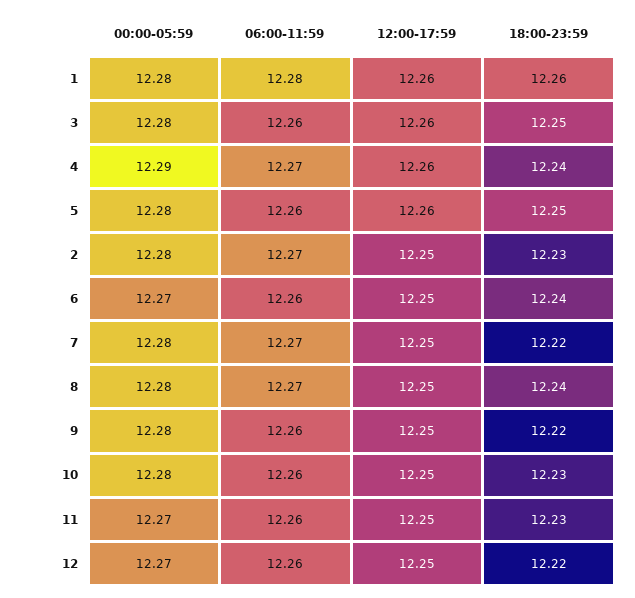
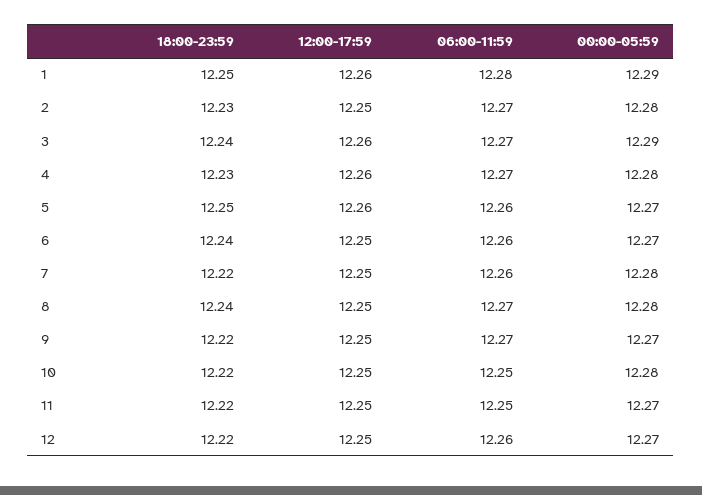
00:00-05:59, 1: 12.28 -> 12.29
18:00-23:59, 1: 12.26 -> 12.25
00:00-05:59, 3: 12.28 -> 12.29
06:00-11:59, 3: 12.26 -> 12.27
18:00-23:59, 3: 12.25 -> 12.24
00:00-05:59, 4: 12.29 -> 12.28
18:00-23:59, 4: 12.24 -> 12.23
00:00-05:59, 5: 12.28 -> 12.27
06:00-11:59, 7: 12.27 -> 12.26
00:00-05:59, 9: 12.28 -> 12.27
06:00-11:59, 9: 12.26 -> 12.27
06:00-11:59, 10: 12.26 -> 12.25
18:00-23:59, 10: 12.23 -> 12.22
06:00-11:59, 11: 12.26 -> 12.25
18:00-23:59, 11: 12.23 -> 12.22

